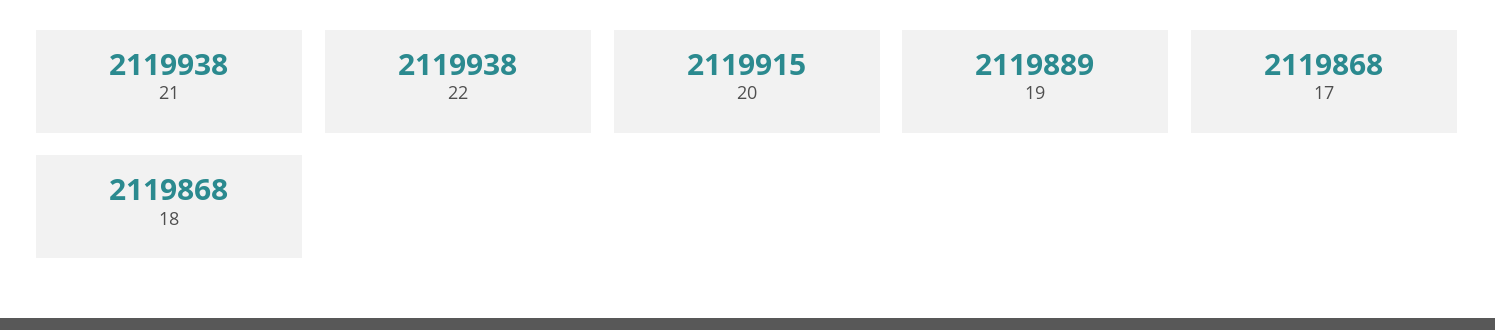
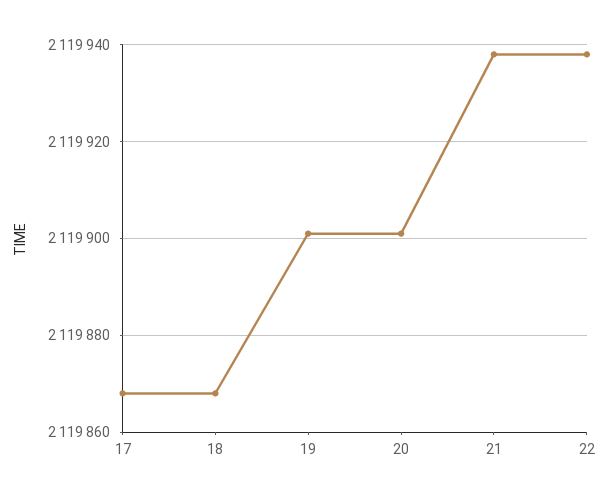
20: 2119915 -> 2119900
19: 2119889 -> 2119900

